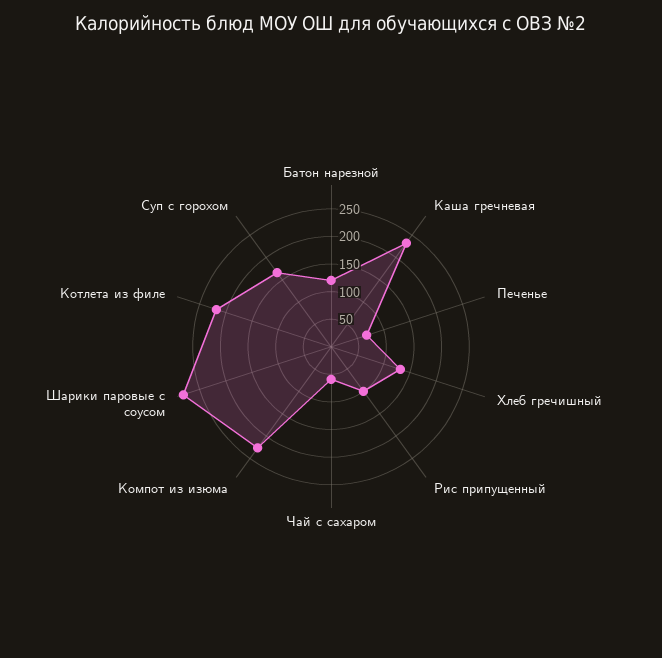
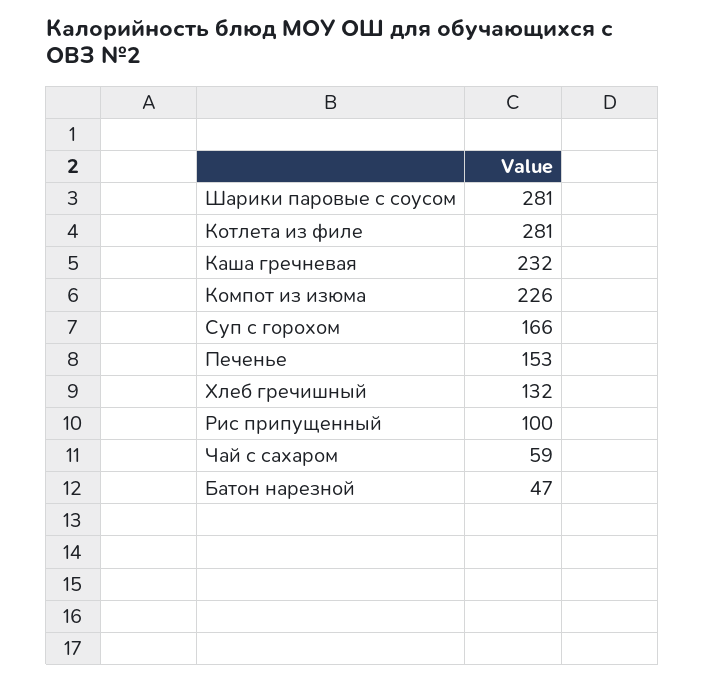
Батон нарезной: 125 -> 47
Печенье: 75 -> 153
Котлета из филе: 225 -> 281

